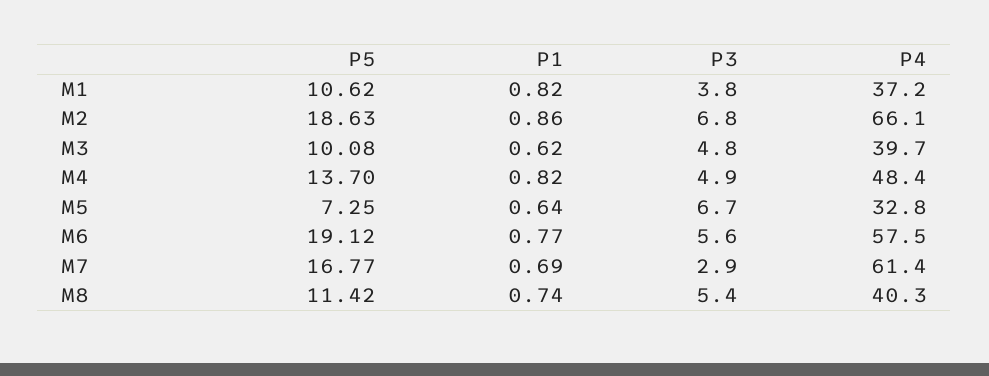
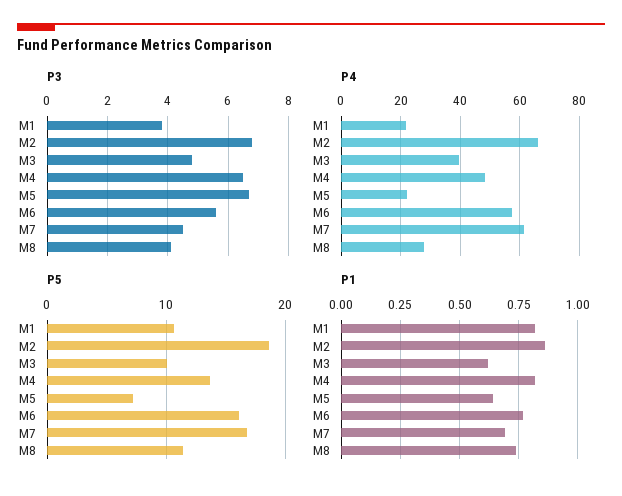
P4, M1: 37.2 -> 22.5
P3, M4: 4.9 -> 6.5
P4, M5: 32.8 -> 22.5
P5, M6: 19.12 -> 16
P3, M7: 2.9 -> 4.5
P3, M8: 5.4 -> 4
P4, M8: 40.3 -> 27.5

